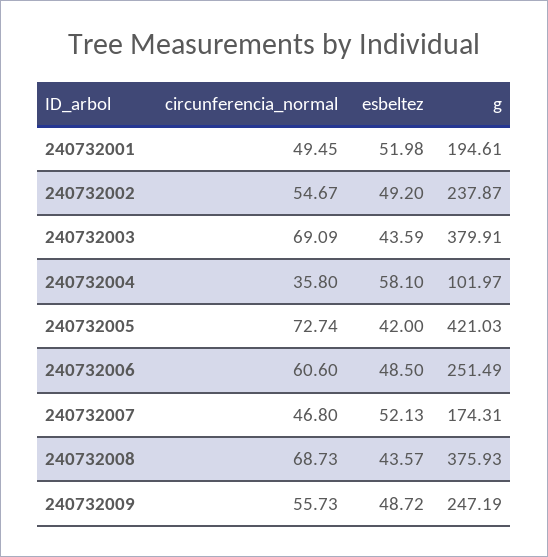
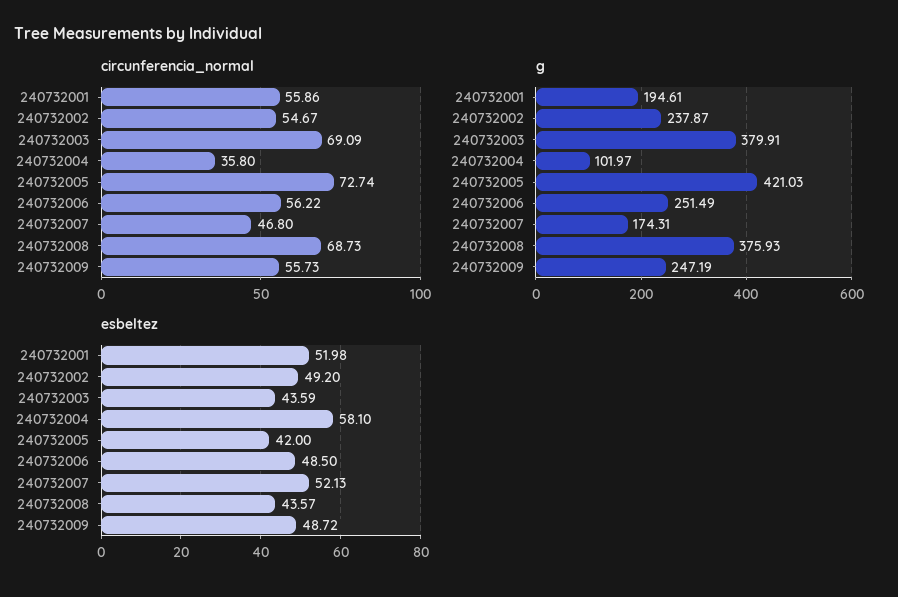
circunferencia_normal, 240732001: 49.45 -> 55.86
circunferencia_normal, 240732006: 60.6 -> 56.22

